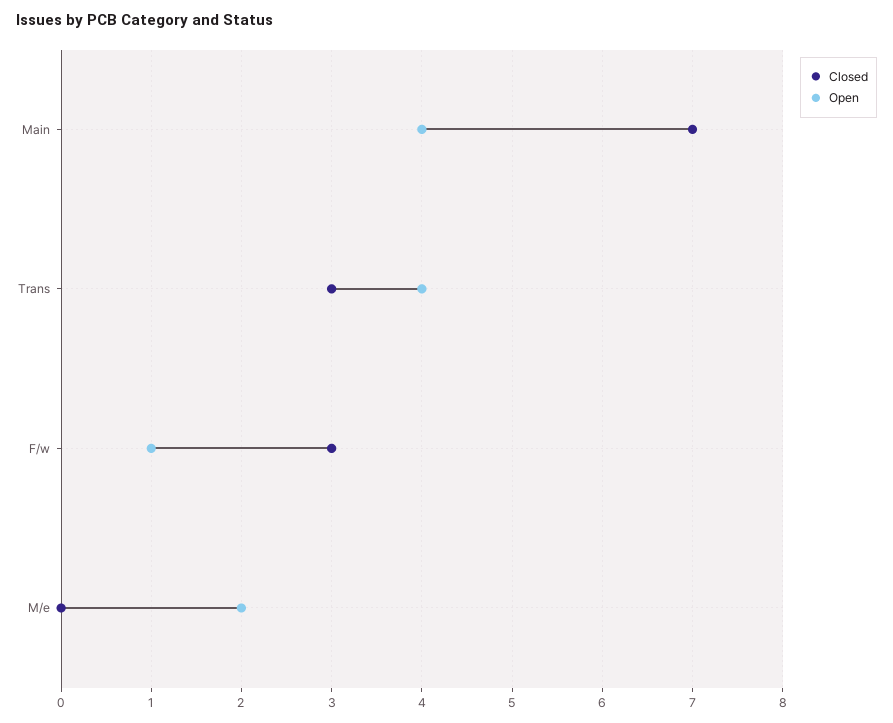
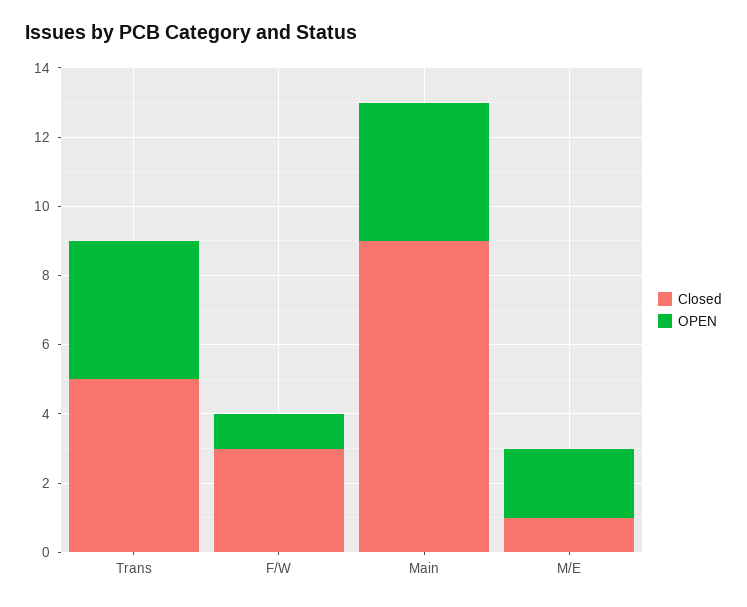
Closed, Main: 7 -> 9
Closed, Trans: 3 -> 5
Closed, M/e: 0 -> 1

